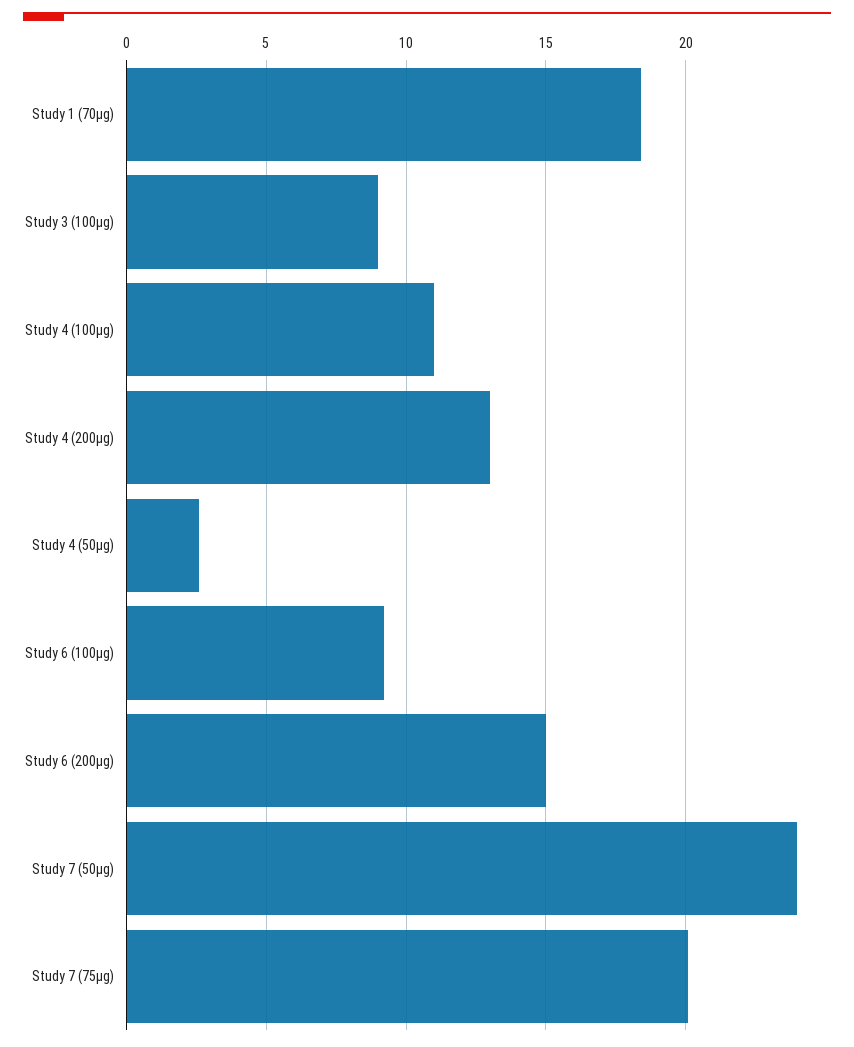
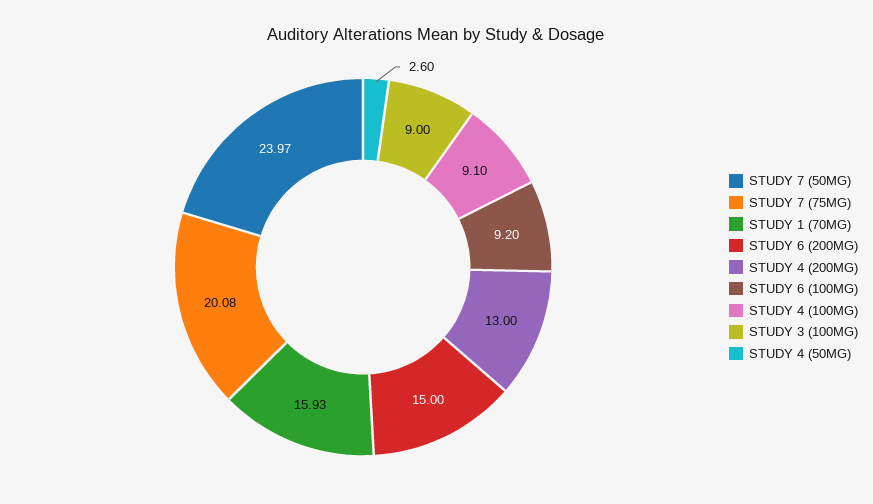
Study 1 (70µg): 18.5 -> 15.93
Study 4 (100µg): 11 -> 9.1

